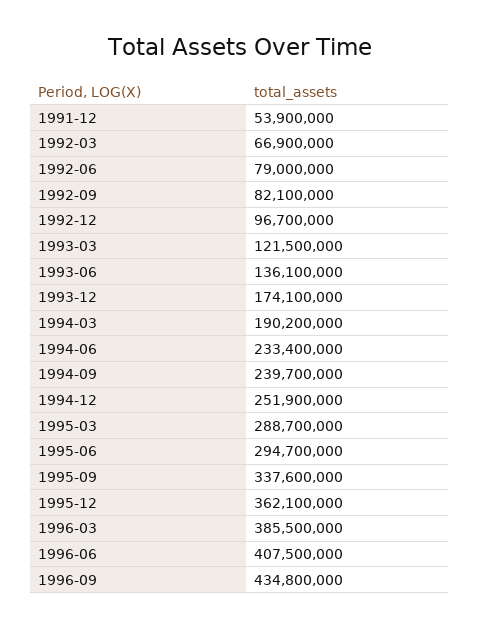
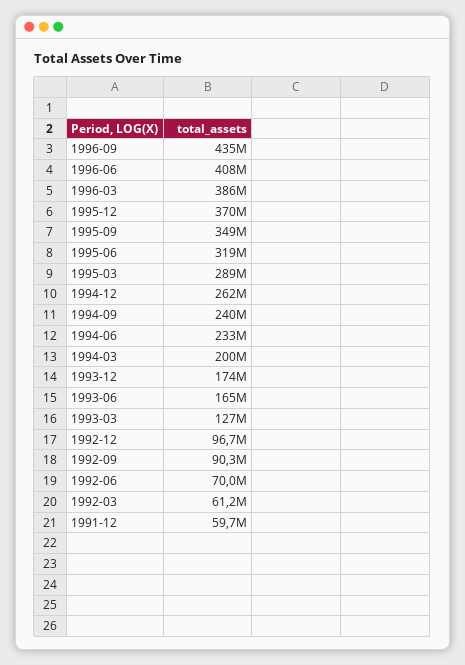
1991-12: 53900000 -> 59700000
1992-03: 66900000 -> 61200000
1992-06: 79000000 -> 70000000
1992-09: 82100000 -> 90300000
1993-03: 121500000 -> 127000000
1993-06: 136100000 -> 165000000
1994-03: 190200000 -> 200000000
1994-12: 251900000 -> 262000000
1995-06: 294700000 -> 319000000
1995-09: 337600000 -> 349000000
1995-12: 362100000 -> 370000000

